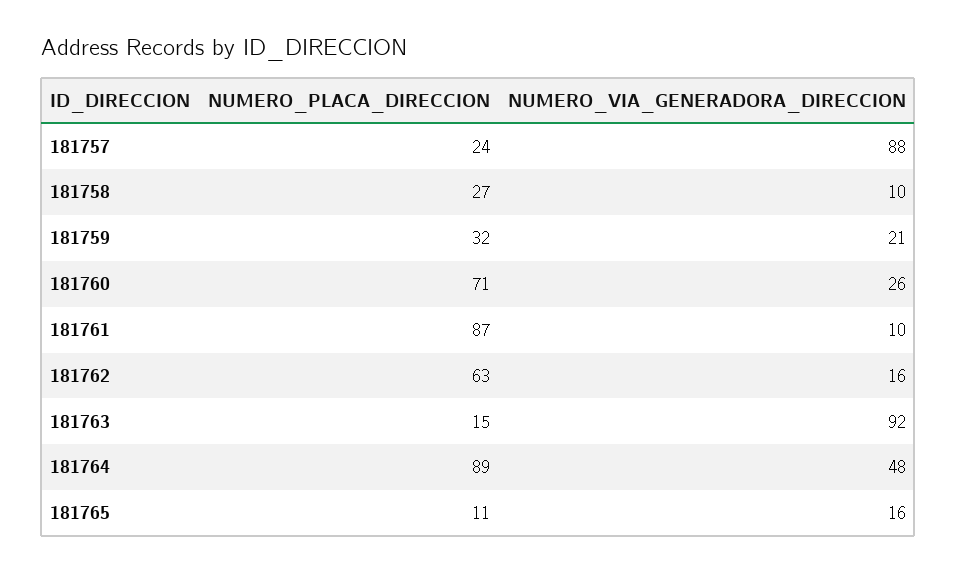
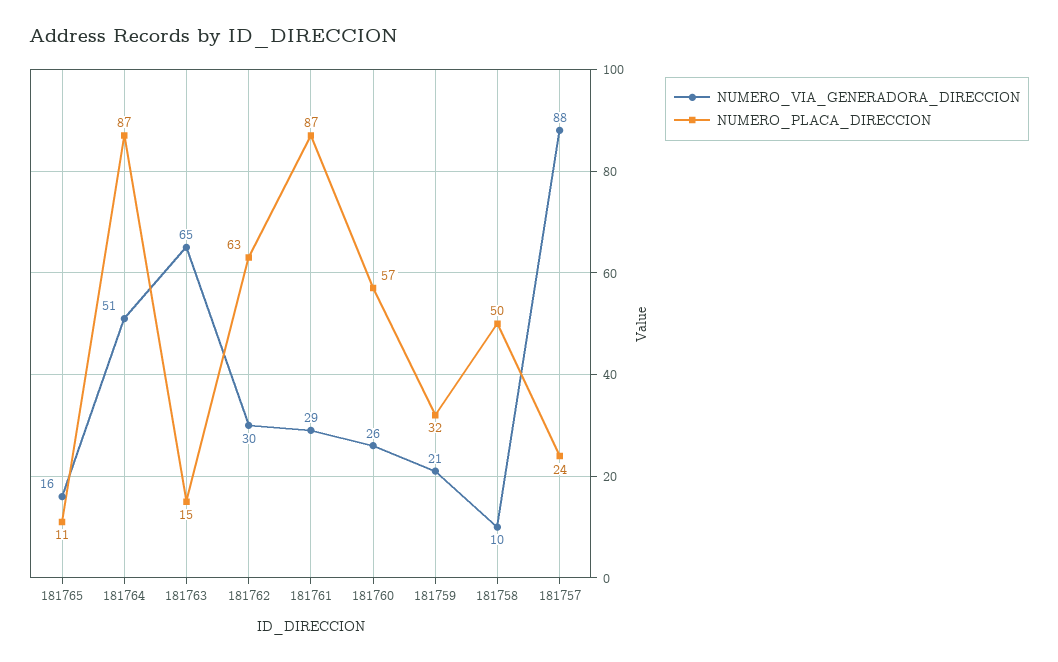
NUMERO_PLACA_DIRECCION, 181758: 27 -> 50
NUMERO_PLACA_DIRECCION, 181760: 71 -> 57
NUMERO_VIA_GENERADORA_DIRECCION, 181761: 10 -> 29
NUMERO_VIA_GENERADORA_DIRECCION, 181762: 16 -> 30
NUMERO_VIA_GENERADORA_DIRECCION, 181763: 92 -> 65
NUMERO_PLACA_DIRECCION, 181764: 89 -> 87
NUMERO_VIA_GENERADORA_DIRECCION, 181764: 48 -> 51

